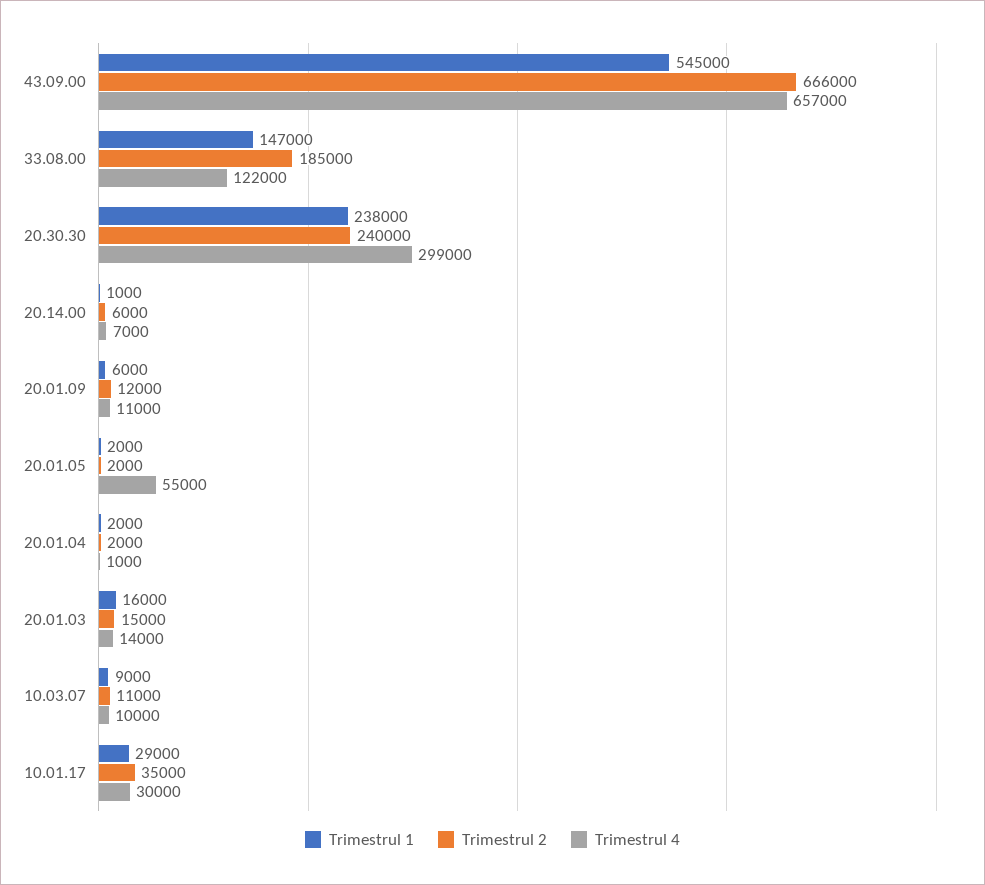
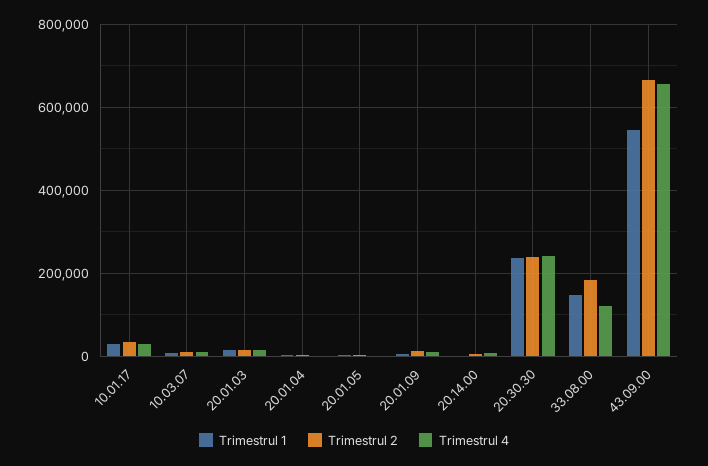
Trimestrul 4, 20.30.30: 299000 -> 240000
Trimestrul 4, 20.01.05: 55000 -> 0

